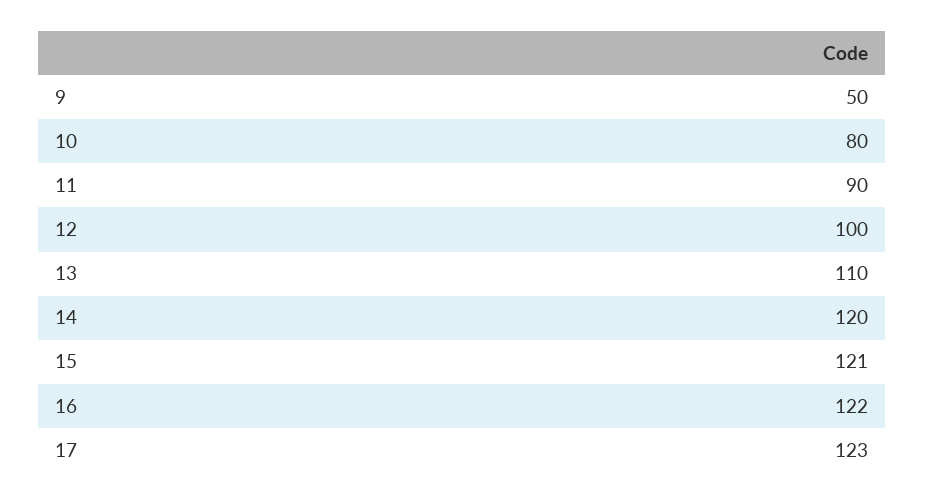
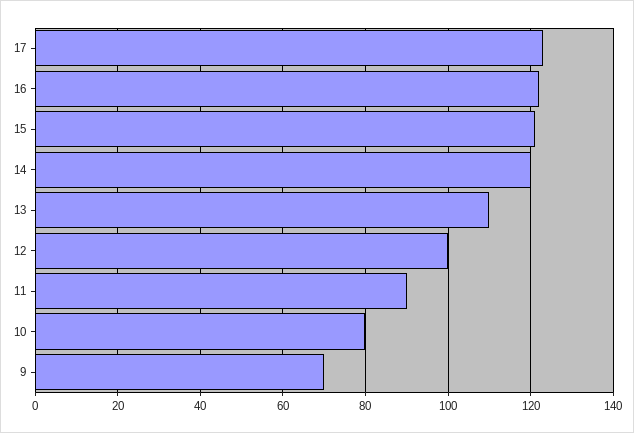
9: 50 -> 70

